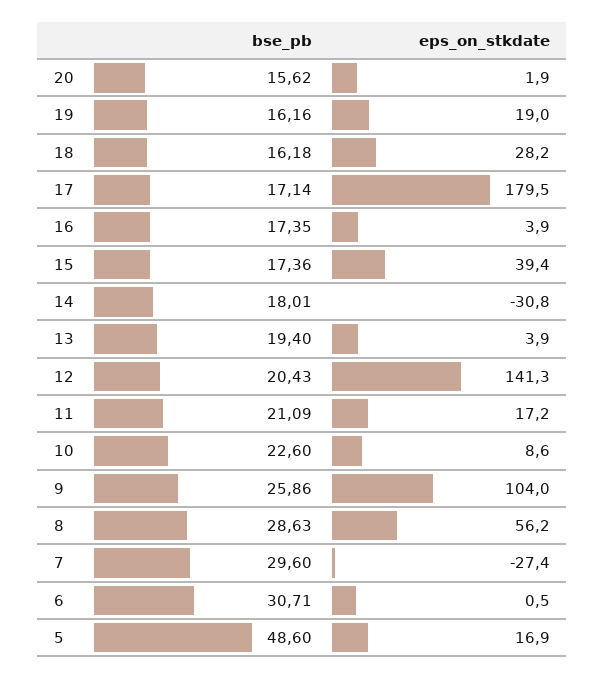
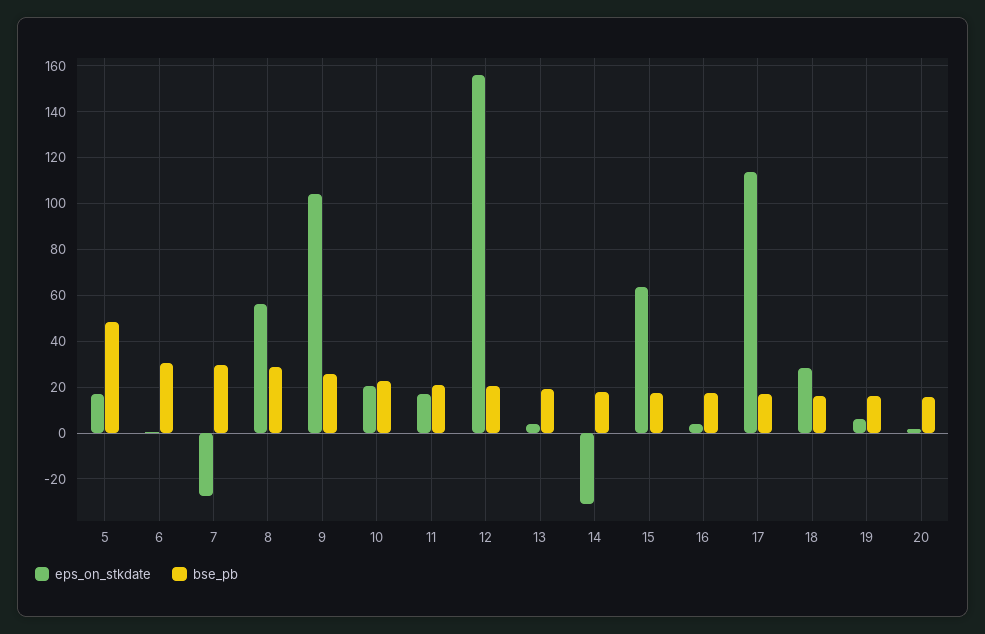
eps_on_stkdate, 19: 19 -> 5
eps_on_stkdate, 17: 179.5 -> 115
eps_on_stkdate, 15: 39.4 -> 65
eps_on_stkdate, 12: 141.3 -> 155
eps_on_stkdate, 10: 8.6 -> 20

